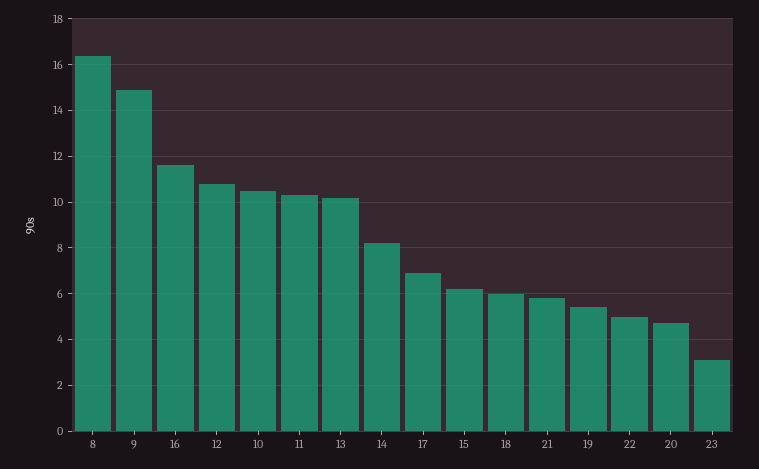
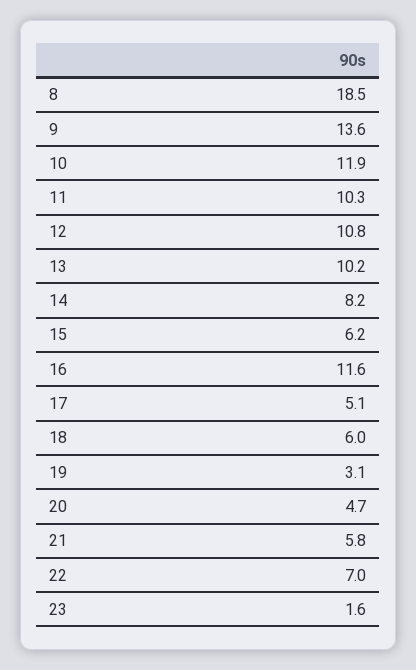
8: 16.5 -> 18.5
9: 15 -> 13.6
10: 10.5 -> 11.9
17: 7 -> 5.1
19: 5.5 -> 3.1
22: 5 -> 7
23: 3 -> 1.6

